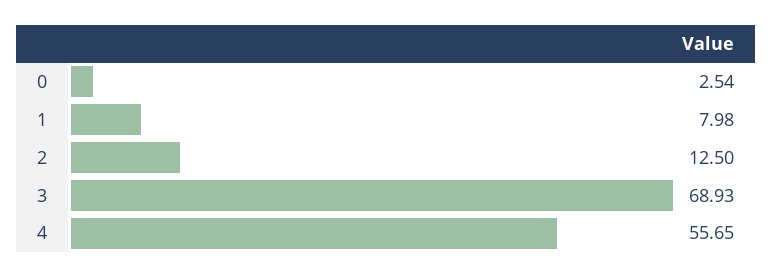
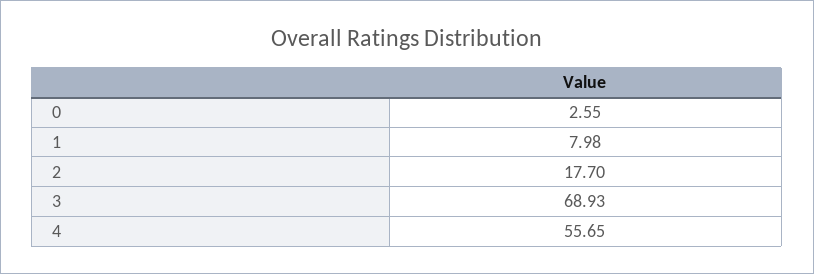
0: 2.54 -> 2.55
2: 12.5 -> 17.7

